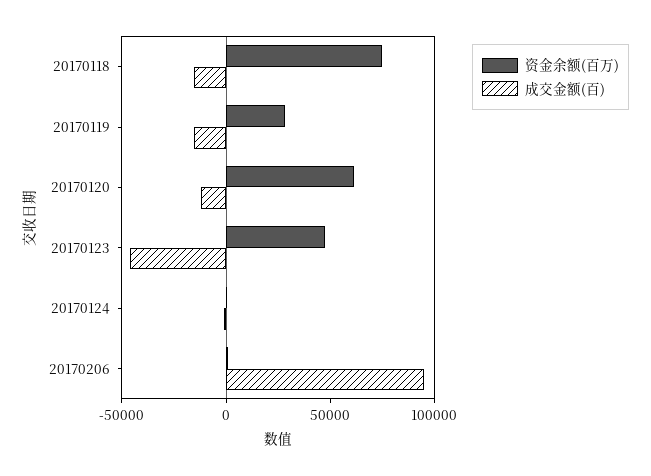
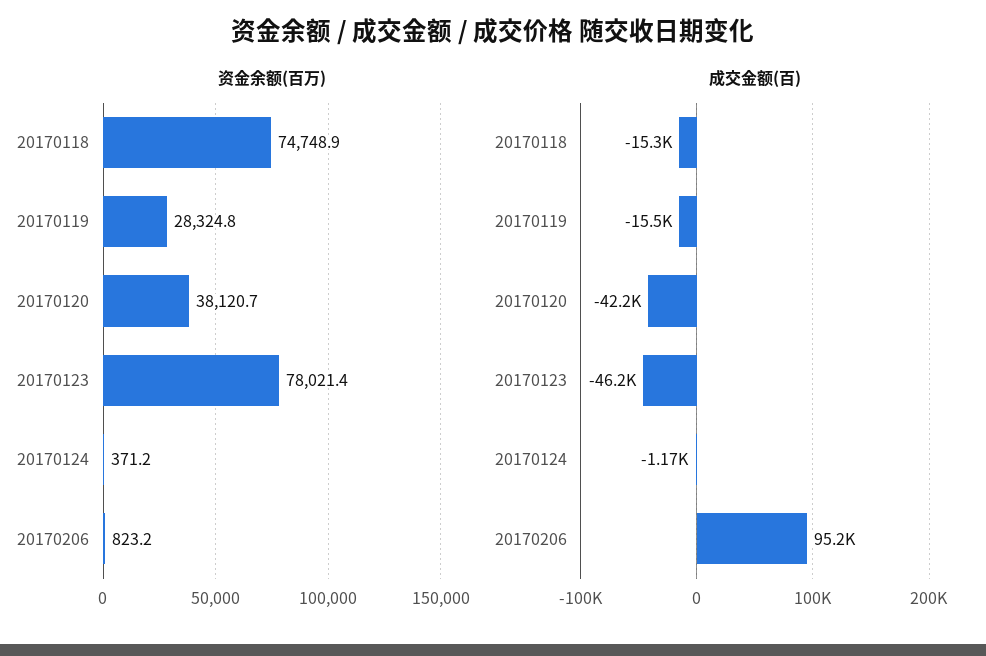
资金余额(百万), 20170120: 60000 -> 38120.7
成交金额(百), 20170120: -10000 -> -42200
资金余额(百万), 20170123: 50000 -> 78021.4

